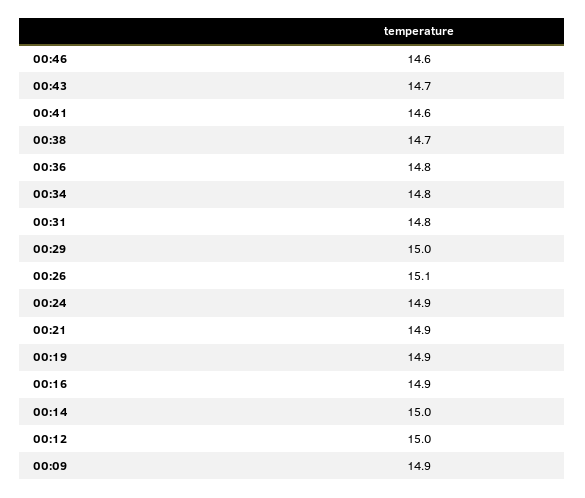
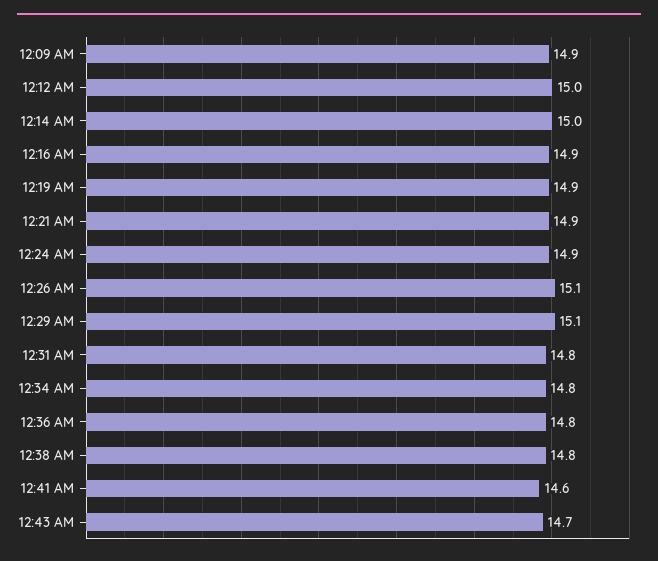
00:46: 14.6 -> none
00:38: 14.7 -> 14.8
00:29: 15 -> 15.1

